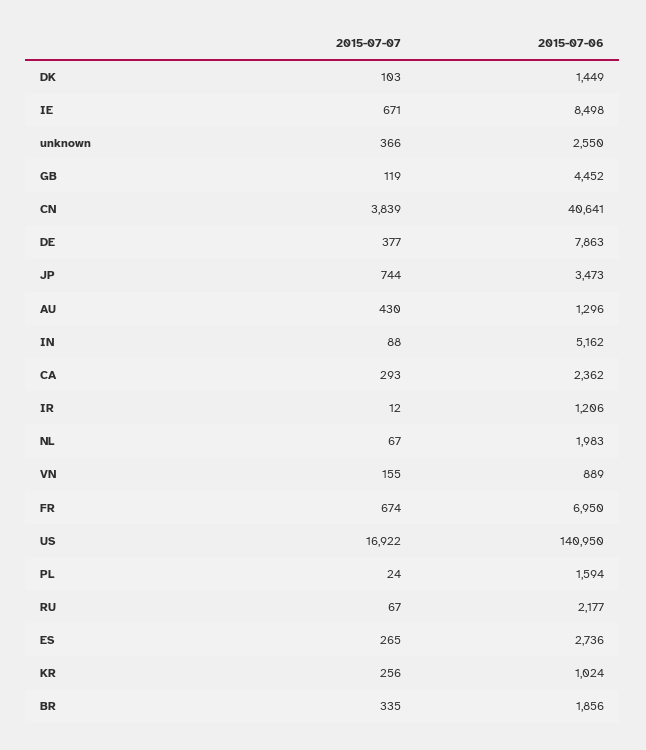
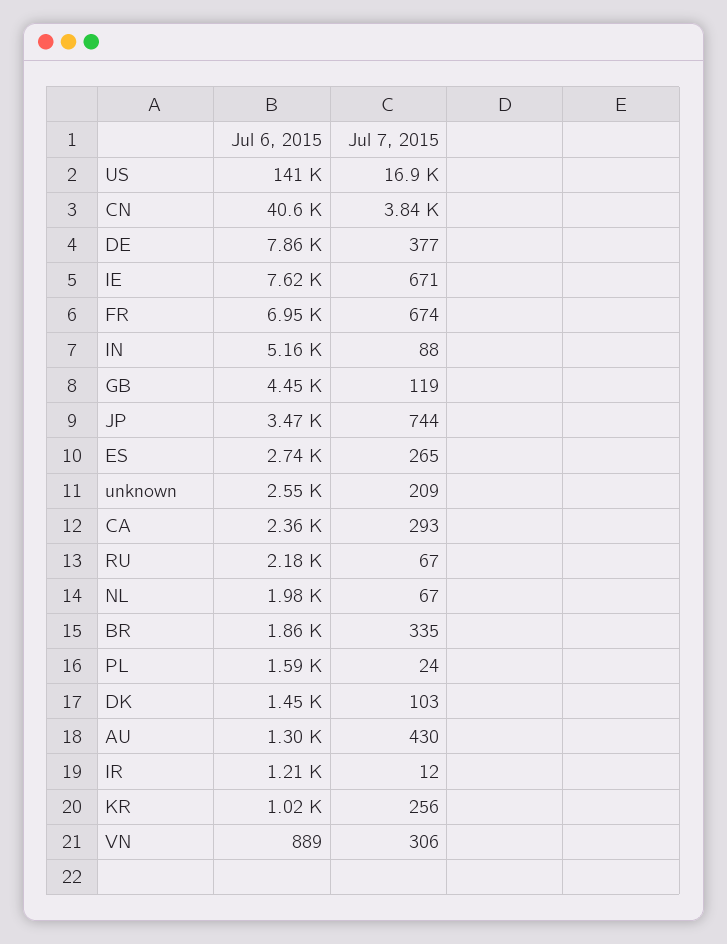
2015-07-06, IE: 8498 -> 7620
2015-07-07, unknown: 366 -> 209
2015-07-07, VN: 155 -> 306

